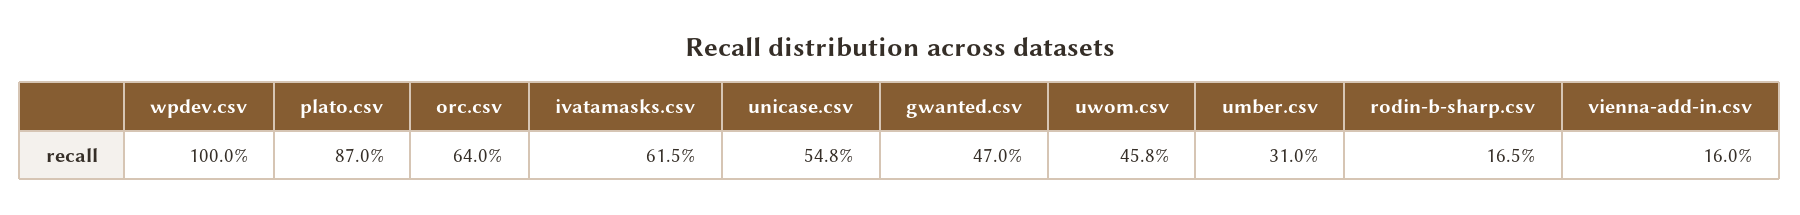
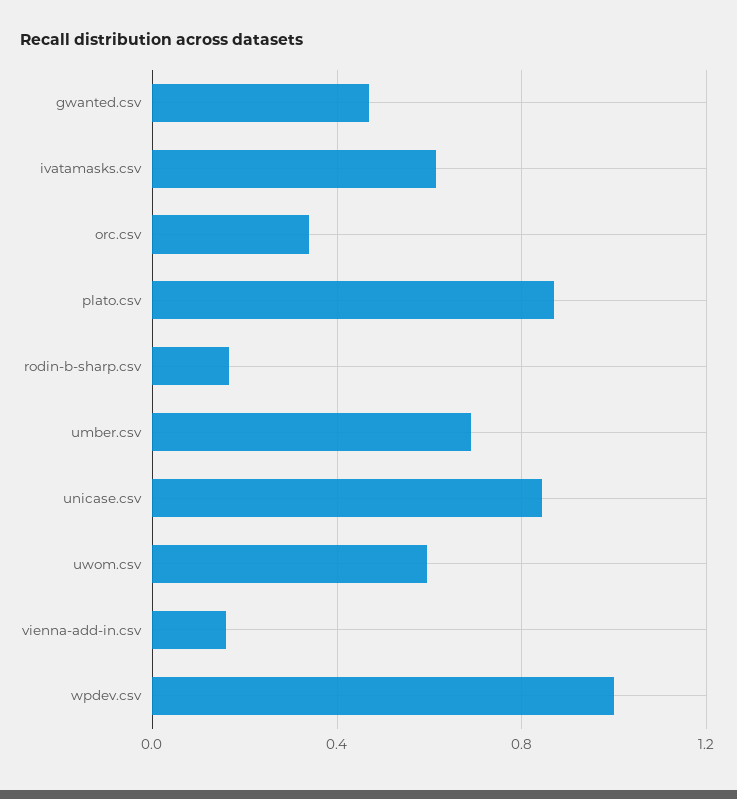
orc.csv: 0.64 -> 0.35
unicase.csv: 0.548 -> 0.85
uwom.csv: 0.458 -> 0.6
umber.csv: 0.31 -> 0.7

